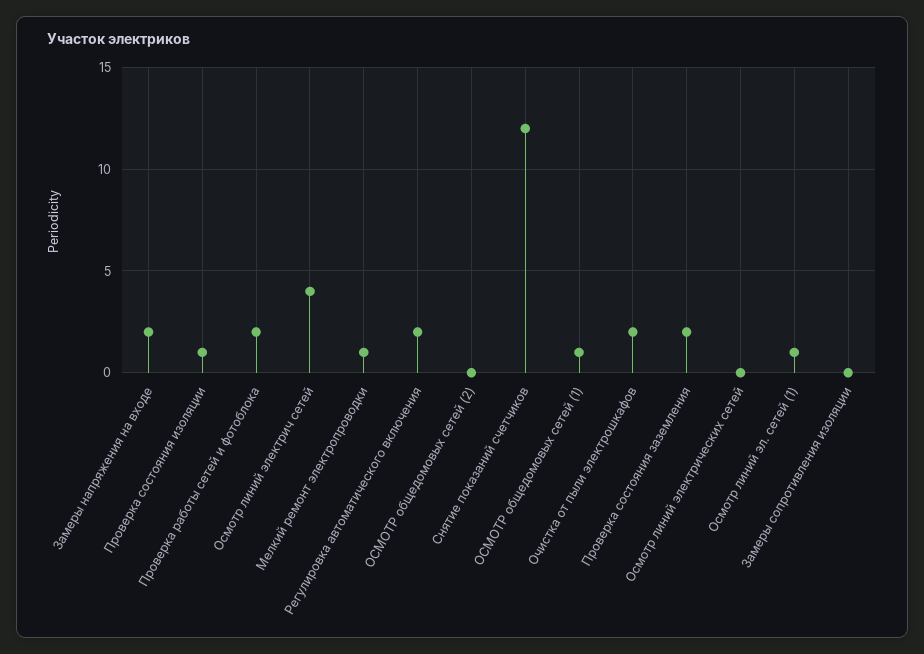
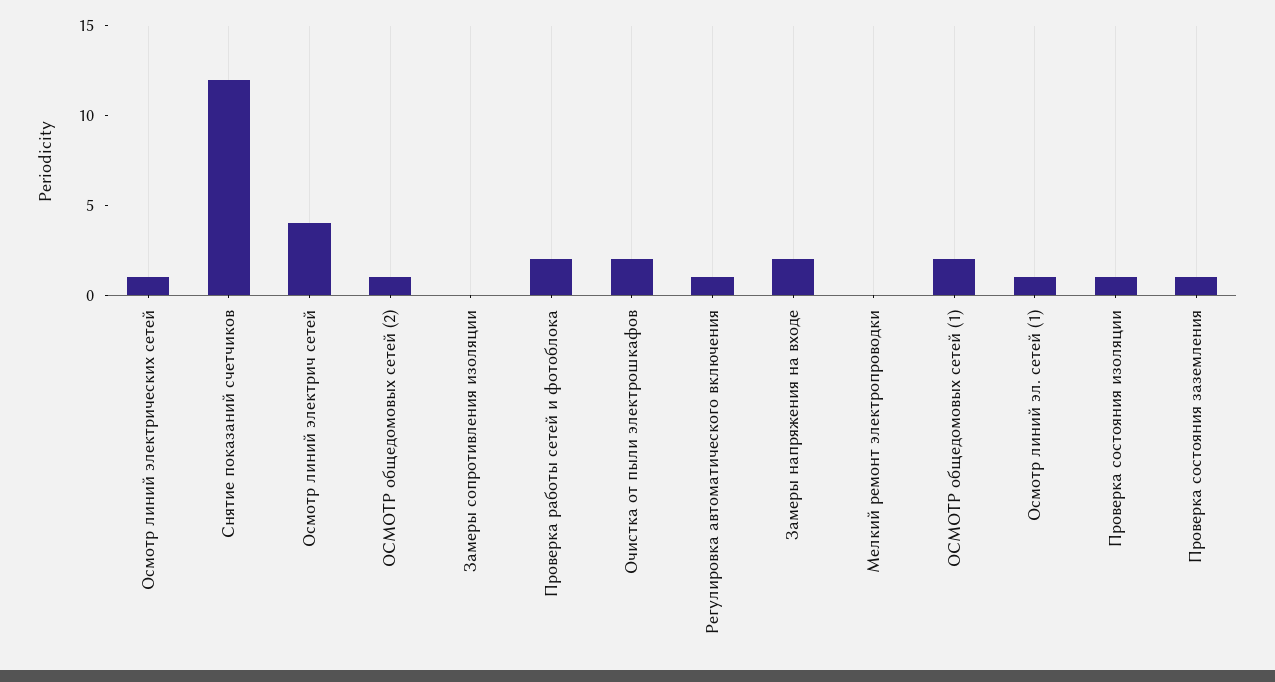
Мелкий ремонт электропроводки: 1 -> 0
Регулировка автоматического включения: 2 -> 1
ОСМОТР общедомовых сетей (2): 0 -> 1
ОСМОТР общедомовых сетей (1): 1 -> 2
Проверка состояния заземления: 2 -> 1
Осмотр линий электрических сетей: 0 -> 1

